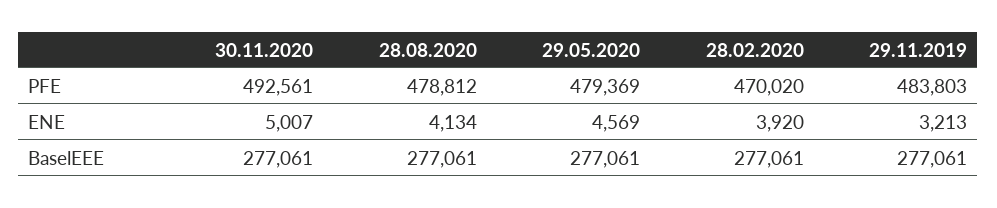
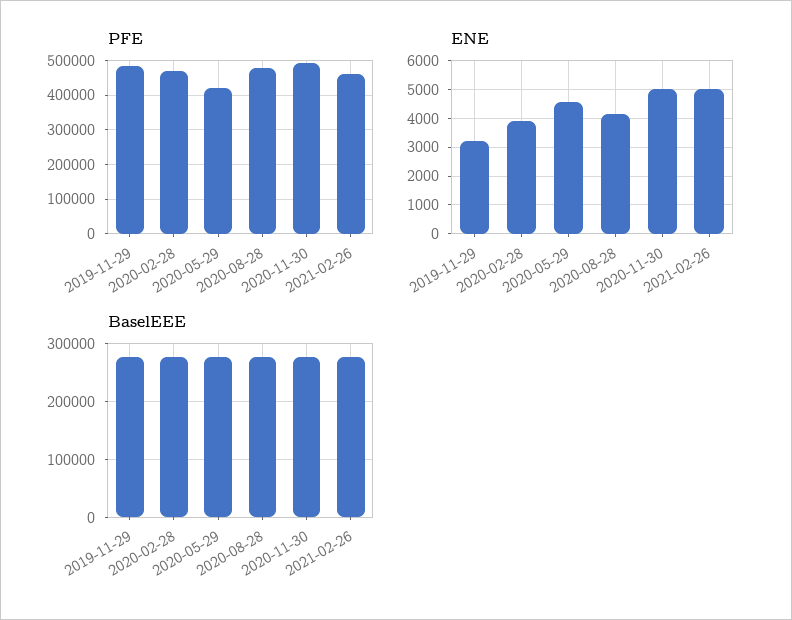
PFE, 29.05.2020: 479369 -> 420000
PFE, 2021-02-26: none -> 460000
ENE, 2021-02-26: none -> 5000
BaselEEE, 2021-02-26: none -> 280000

